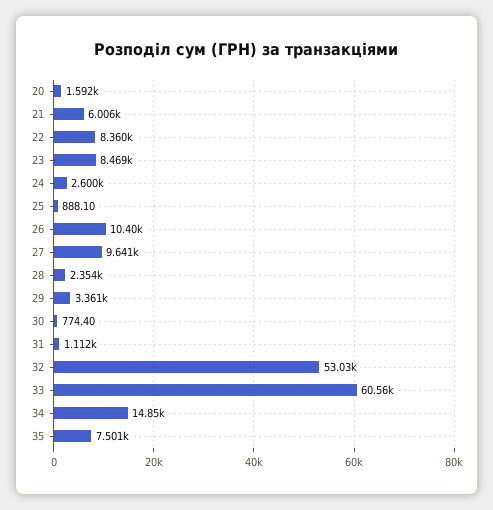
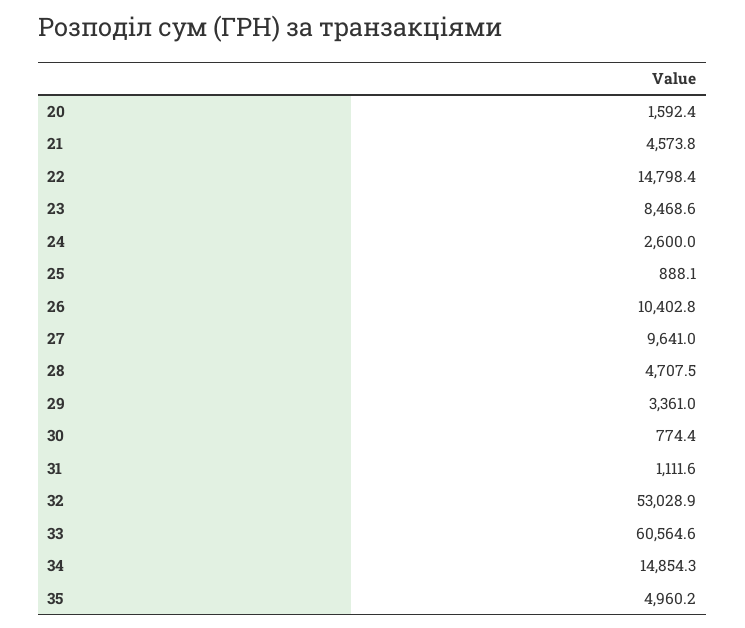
21: 6006 -> 4573.8
22: 8360 -> 14798.4
28: 2354 -> 4707.5
35: 7501 -> 4960.2

